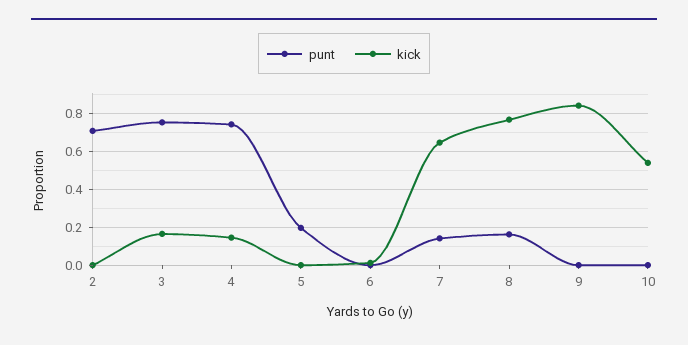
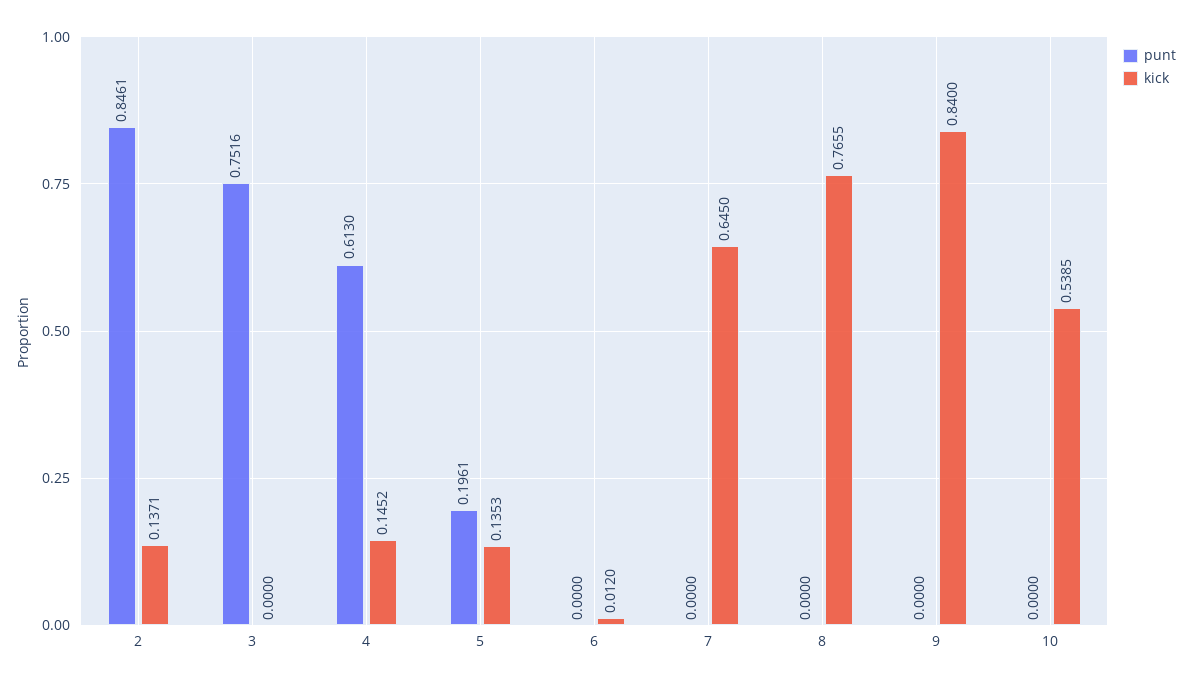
punt, 2: 0.7 -> 0.8461
kick, 2: 0 -> 0.1371
kick, 3: 0.15 -> 0
punt, 4: 0.75 -> 0.613
kick, 5: 0 -> 0.1353
punt, 7: 0.15 -> 0
punt, 8: 0.15 -> 0

